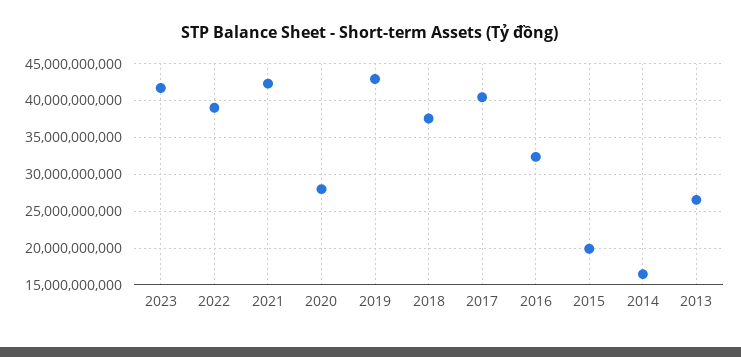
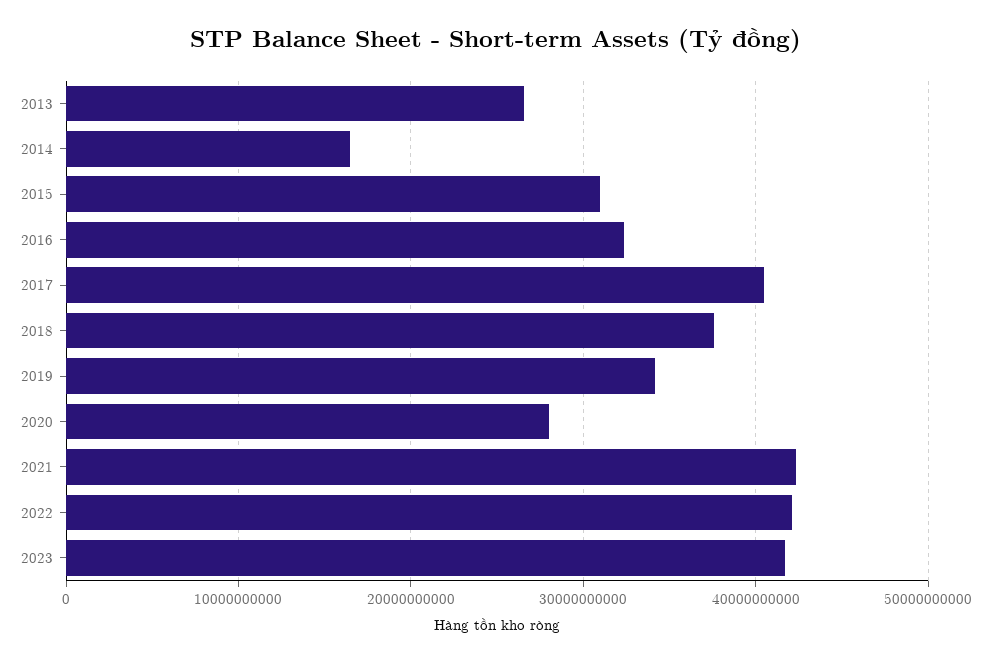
2022: 39000000000 -> 42000000000
2019: 43000000000 -> 34000000000
2015: 20000000000 -> 31000000000

